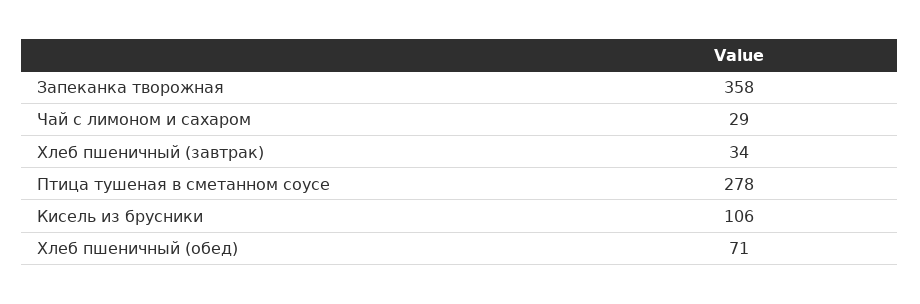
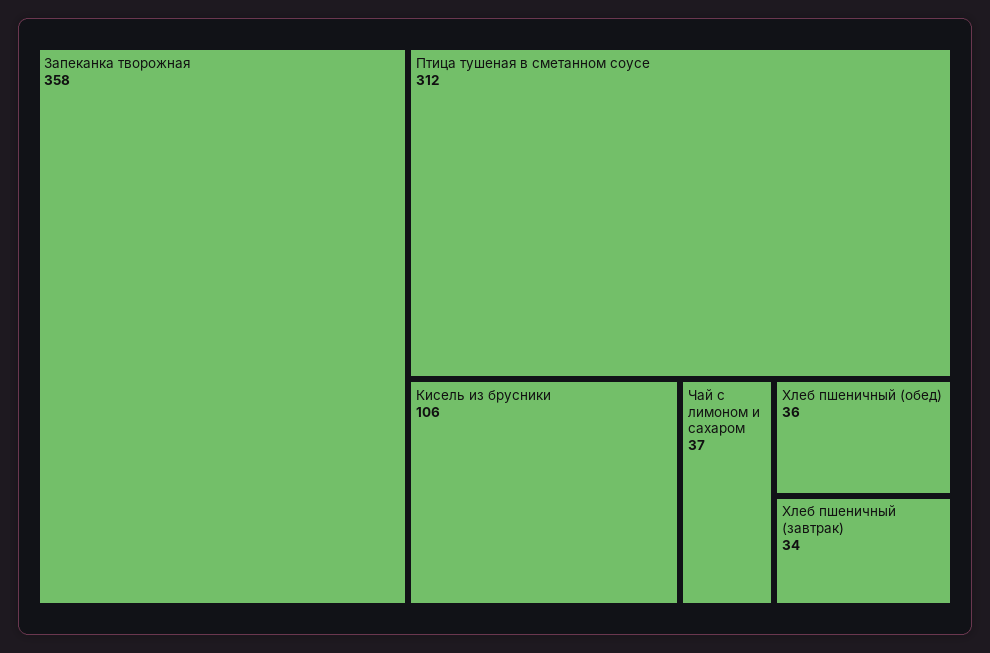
Чай с лимоном и сахаром: 29 -> 37
Птица тушеная в сметанном соусе: 278 -> 312
Хлеб пшеничный (обед): 71 -> 36

